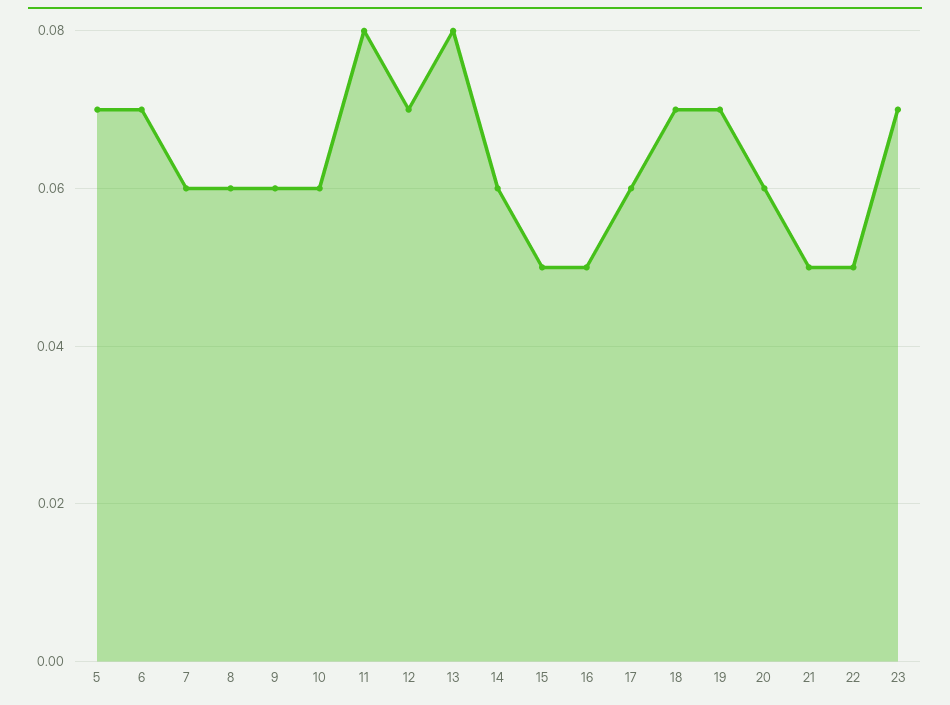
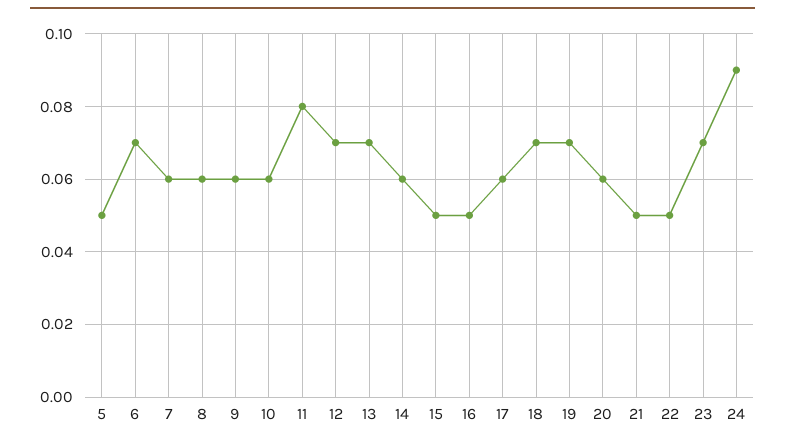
5: 0.07 -> 0.05
13: 0.08 -> 0.07
24: none -> 0.09

